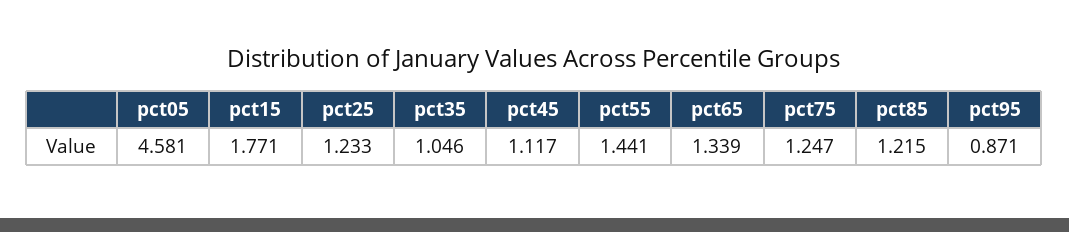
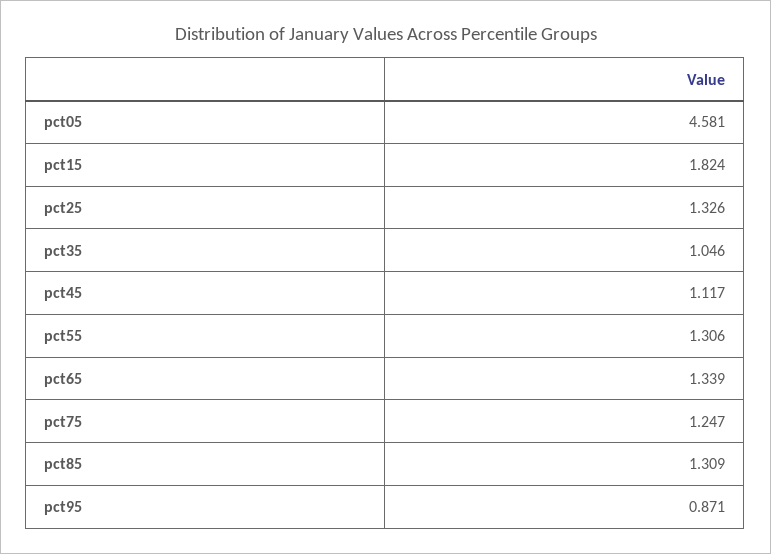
pct15: 1.771 -> 1.824
pct25: 1.233 -> 1.326
pct55: 1.441 -> 1.306
pct85: 1.215 -> 1.309

